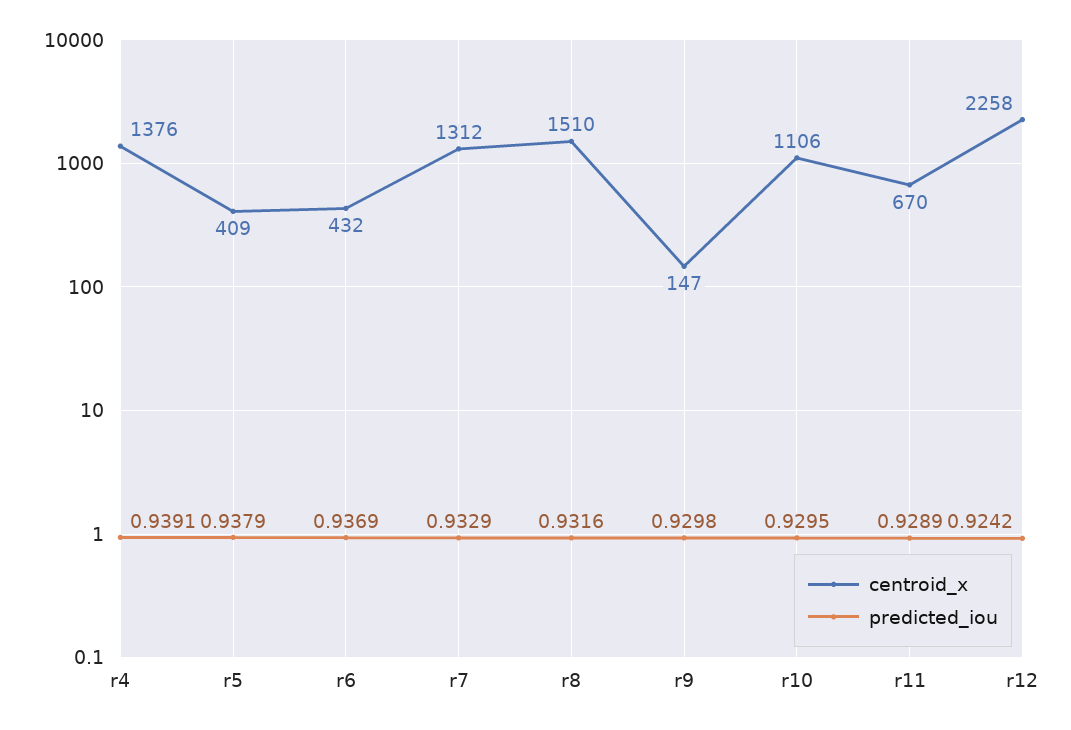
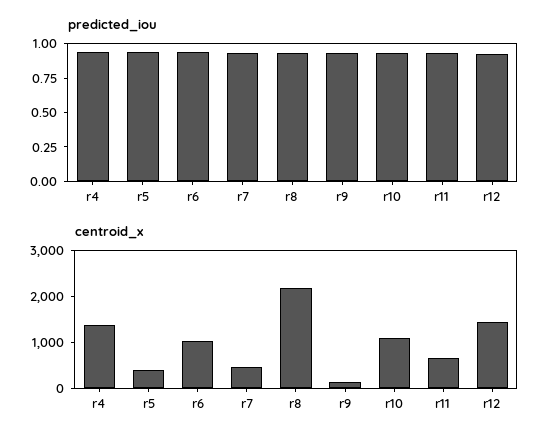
centroid_x, r6: 432 -> 1000
centroid_x, r7: 1312 -> 400
centroid_x, r8: 1510 -> 2200
centroid_x, r12: 2258 -> 1400

